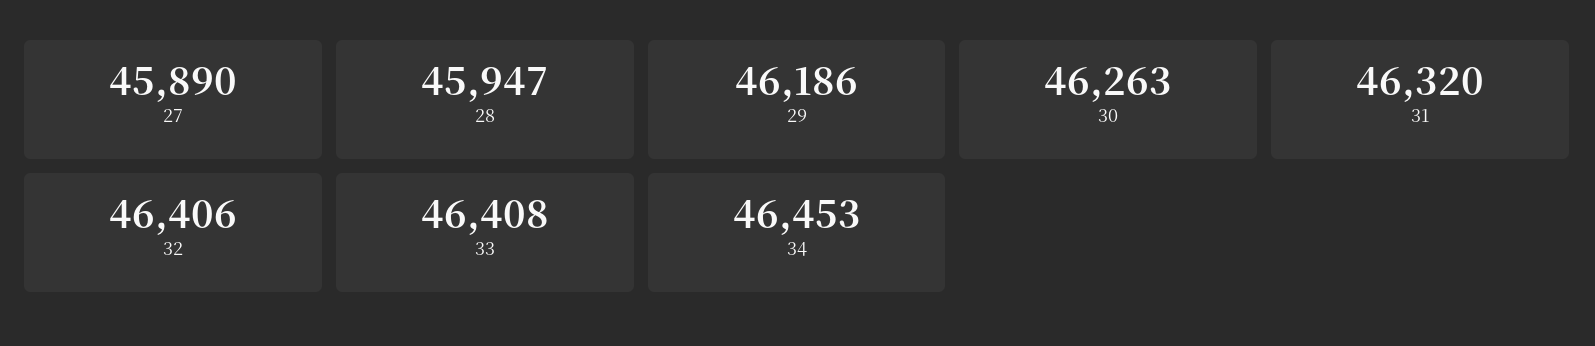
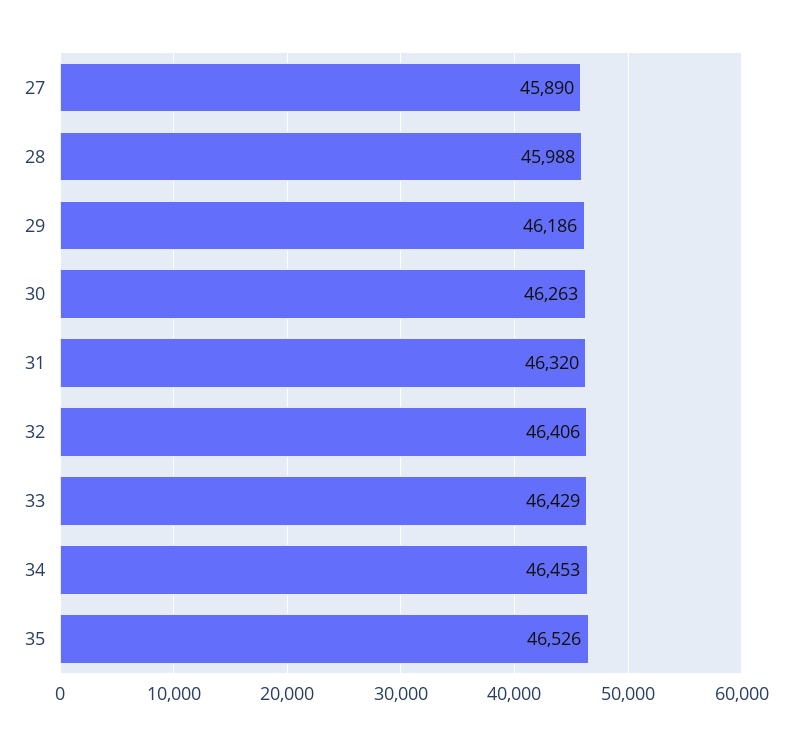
28: 45947 -> 45988
33: 46408 -> 46429
35: none -> 46526

